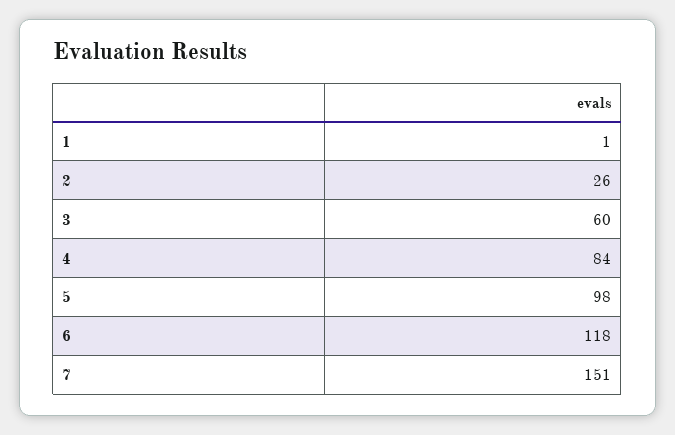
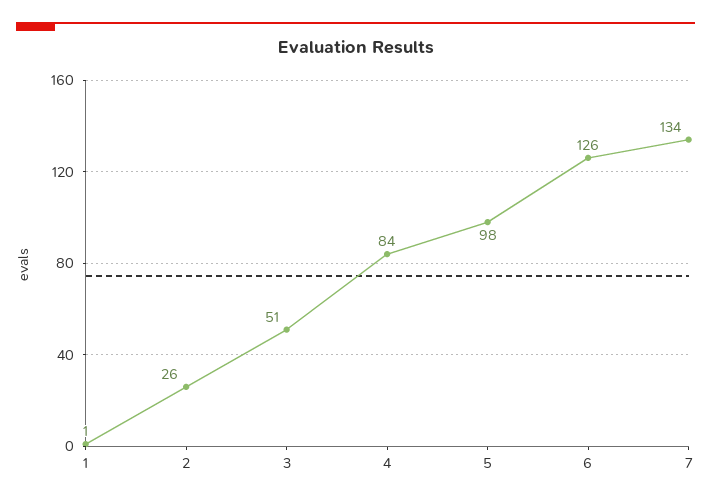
3: 60 -> 51
6: 118 -> 126
7: 151 -> 134

